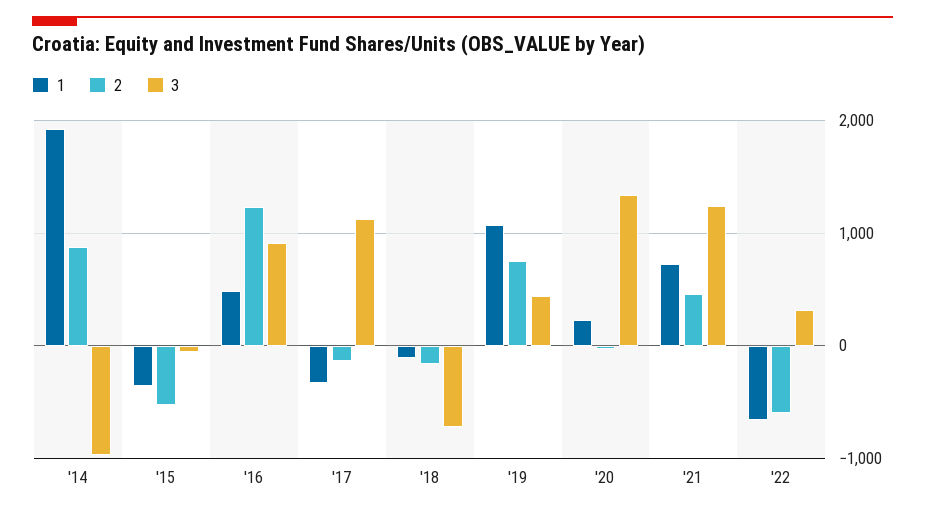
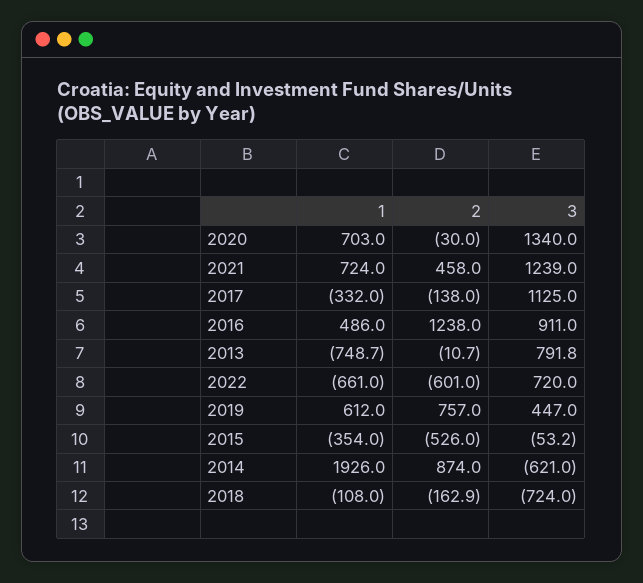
3, '14: -1000 -> -621
1, '19: 1100 -> 612
1, '20: 200 -> 703
3, '22: 300 -> 720
1, 2013: none -> -748.7
2, 2013: none -> -10.7
3, 2013: none -> 791.8

